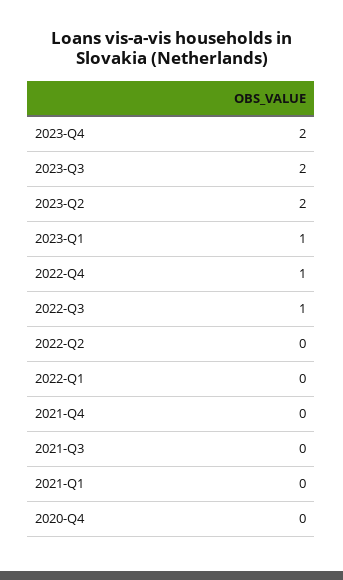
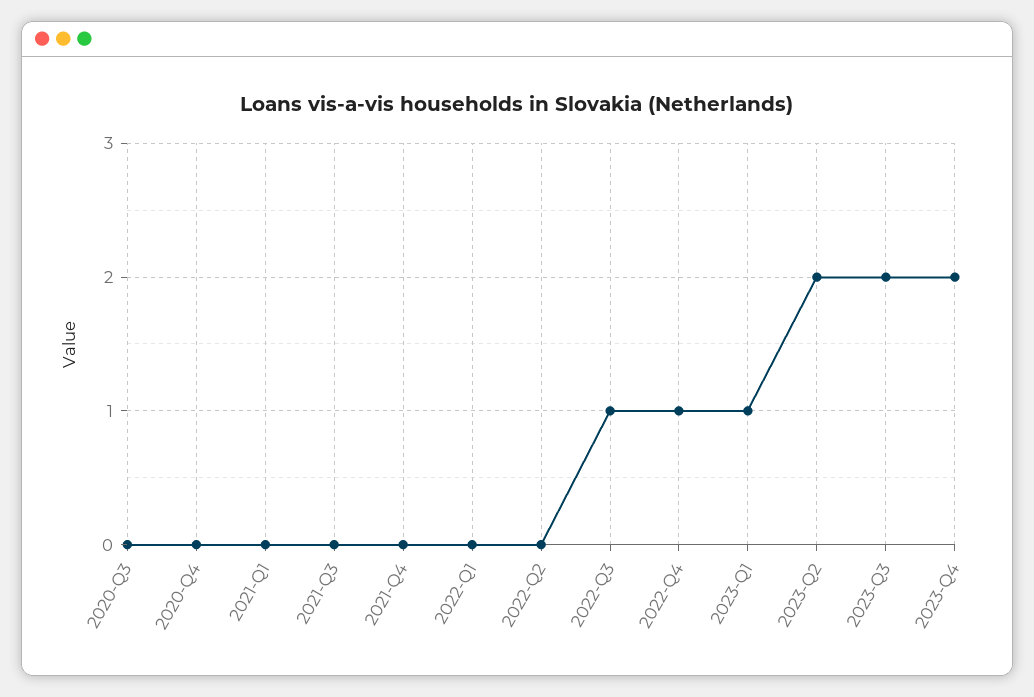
2020-Q3: none -> 0

